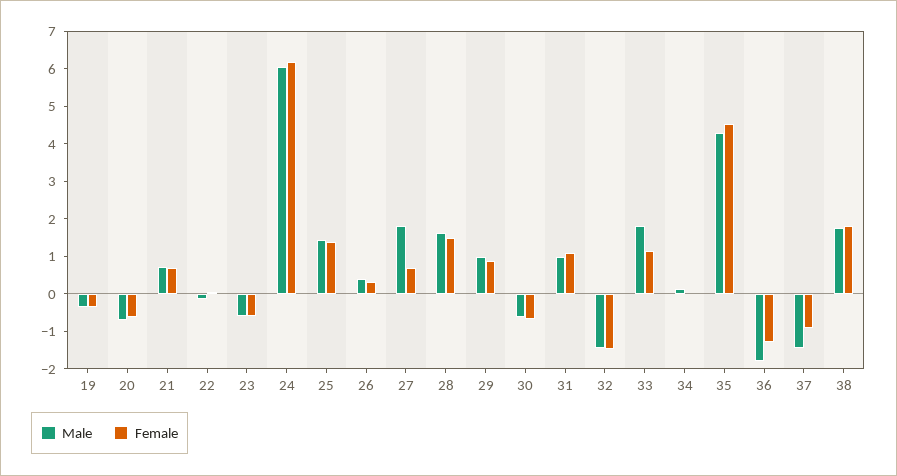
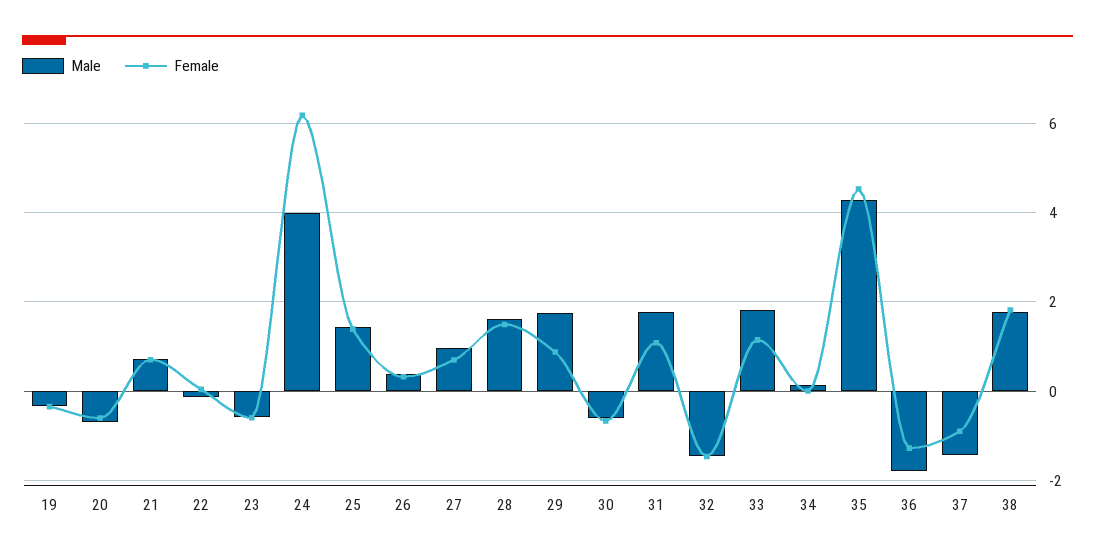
Male, 24: 6 -> 4
Male, 27: 1.75 -> 1
Male, 29: 1 -> 1.8
Male, 31: 1 -> 1.8

